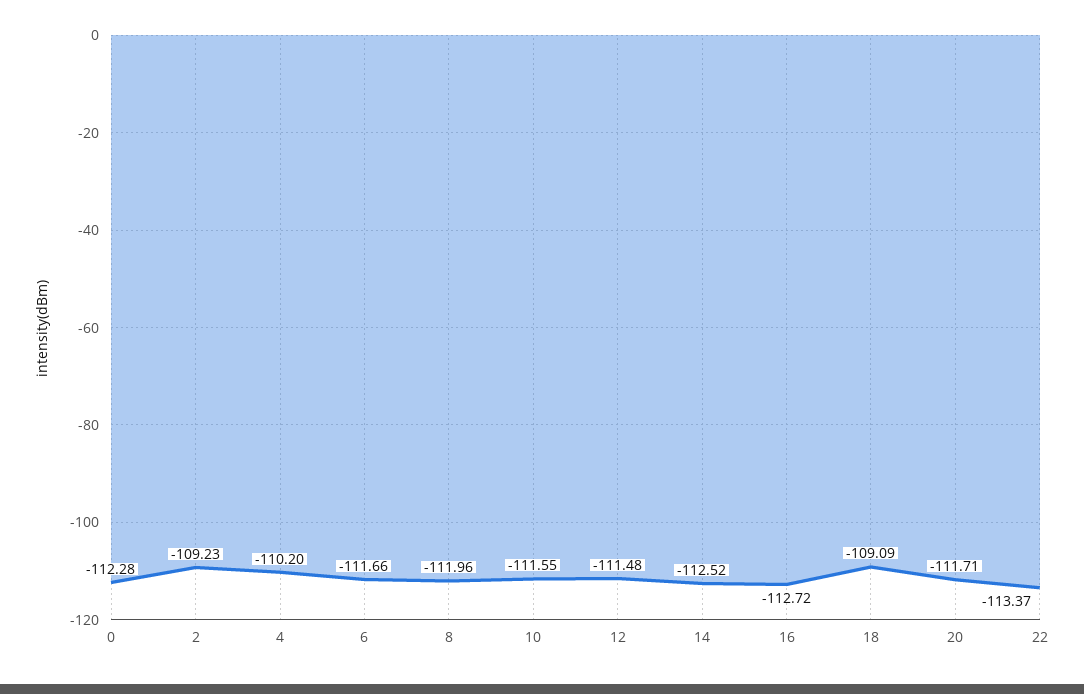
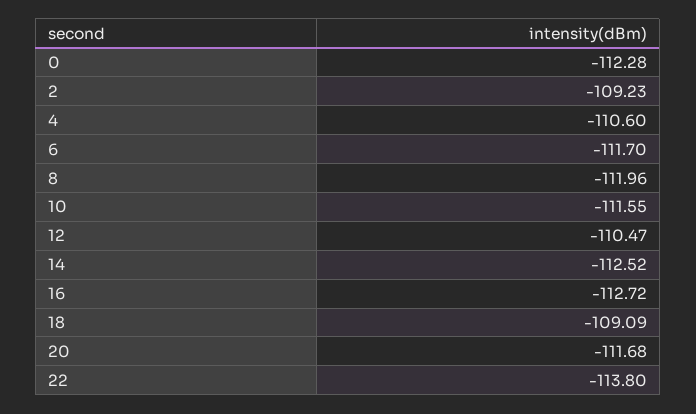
4: -110.2 -> -110.6
6: -111.66 -> -111.7
12: -111.48 -> -110.47
20: -111.71 -> -111.68
22: -113.37 -> -113.8

